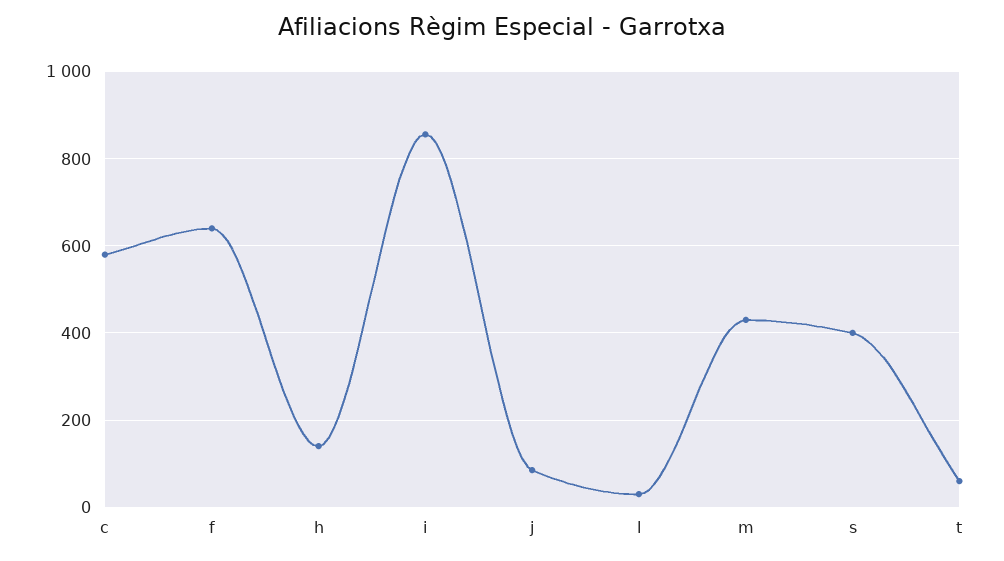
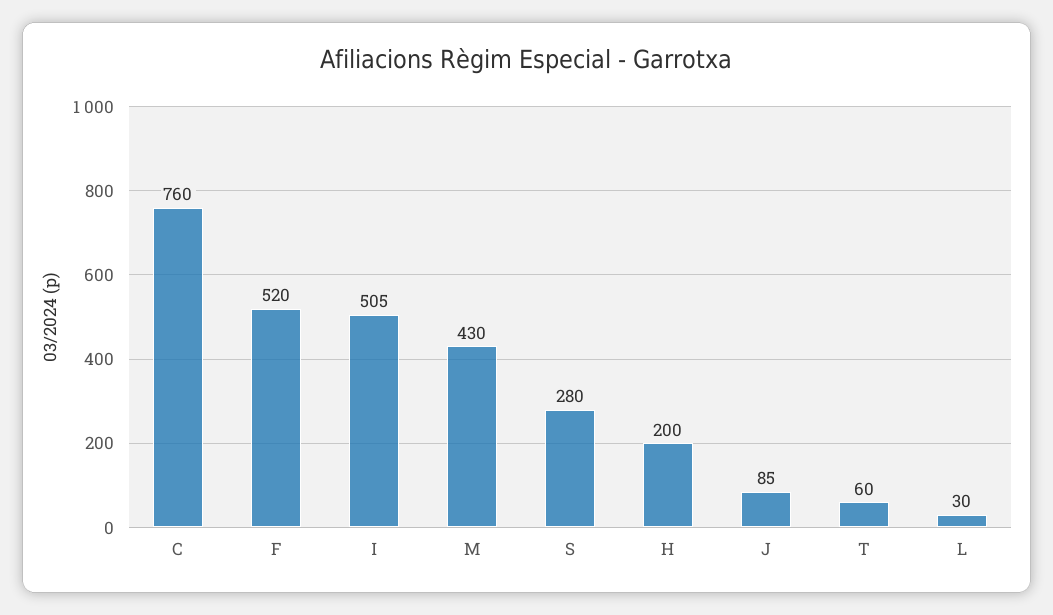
c: 580 -> 760
f: 640 -> 520
h: 140 -> 200
i: 860 -> 505
s: 400 -> 280

